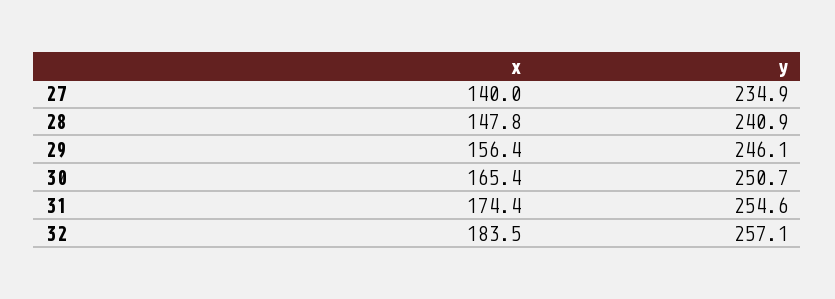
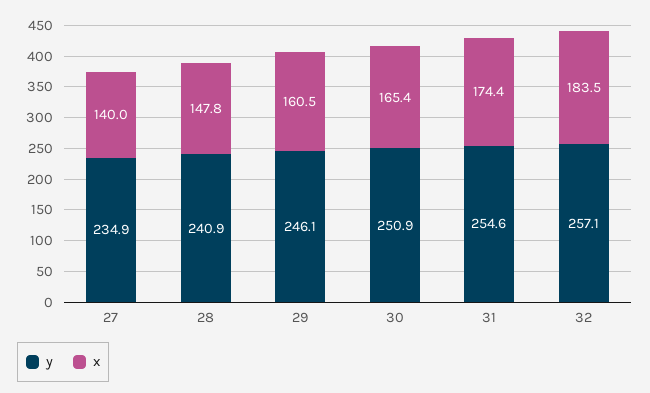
x, 29: 156.4 -> 160.5
y, 30: 250.7 -> 250.9

